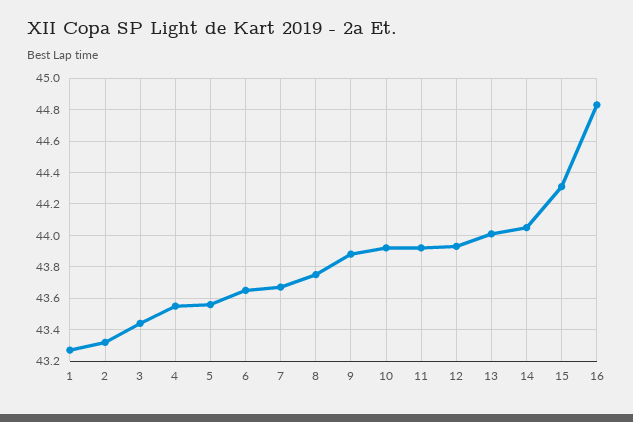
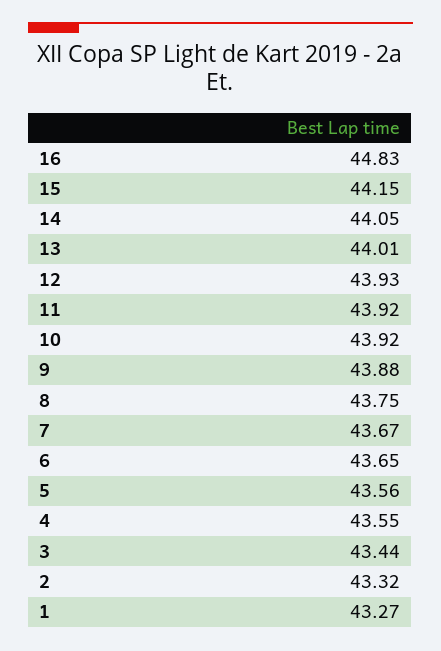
15: 44.3 -> 44.15

